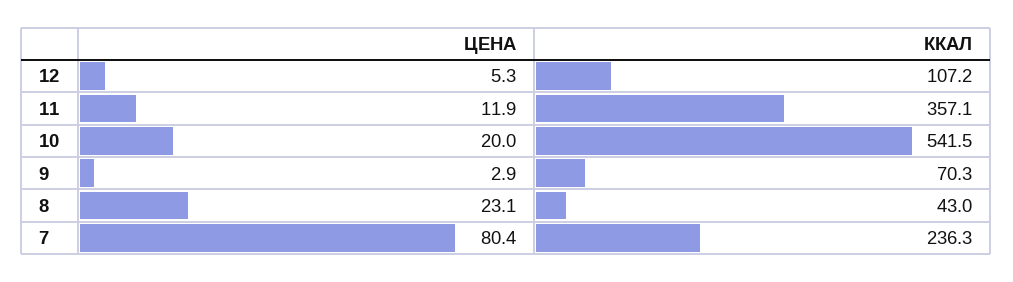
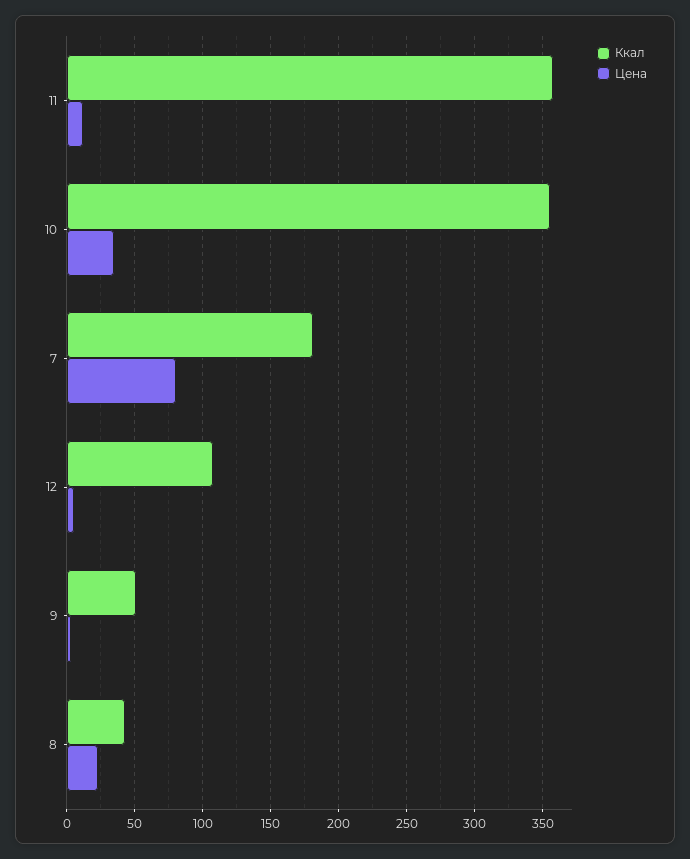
ЦЕНА, 10: 20 -> 35
ККАЛ, 10: 541.5 -> 355
ККАЛ, 9: 70.3 -> 50
ККАЛ, 7: 236.3 -> 180

